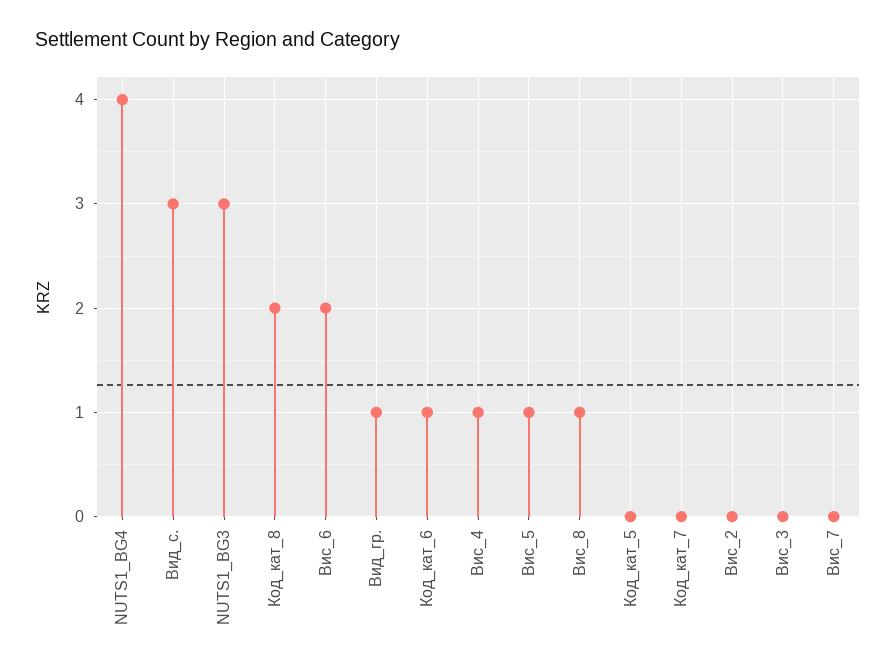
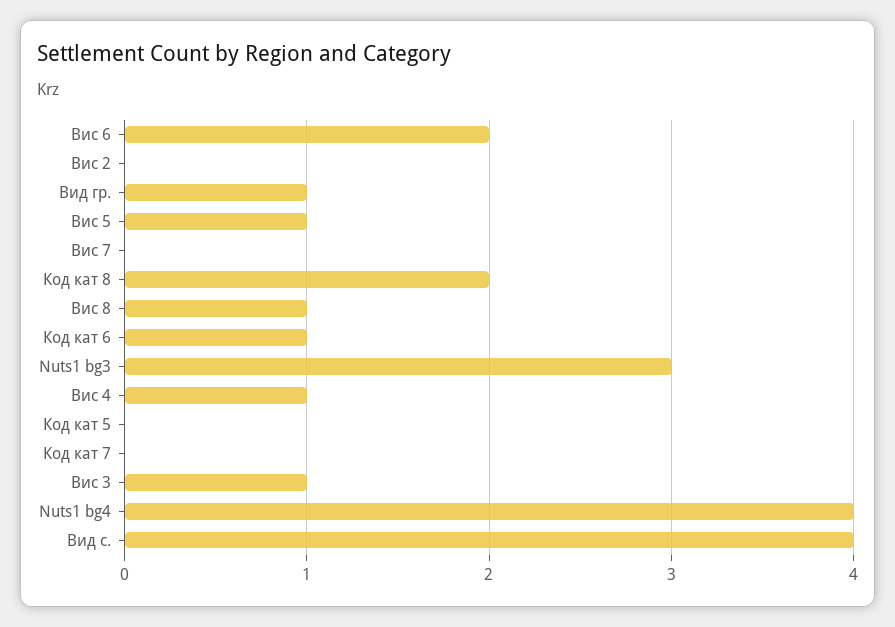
Вид_с.: 3 -> 4
Вис_3: 0 -> 1

